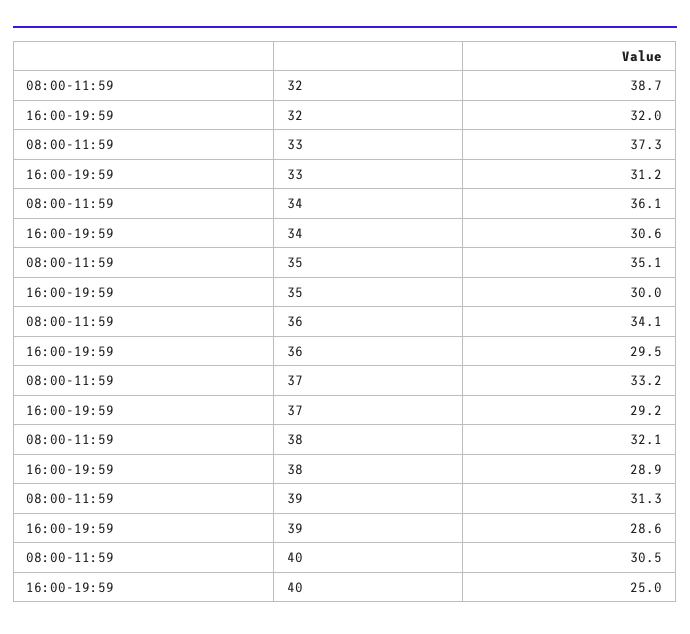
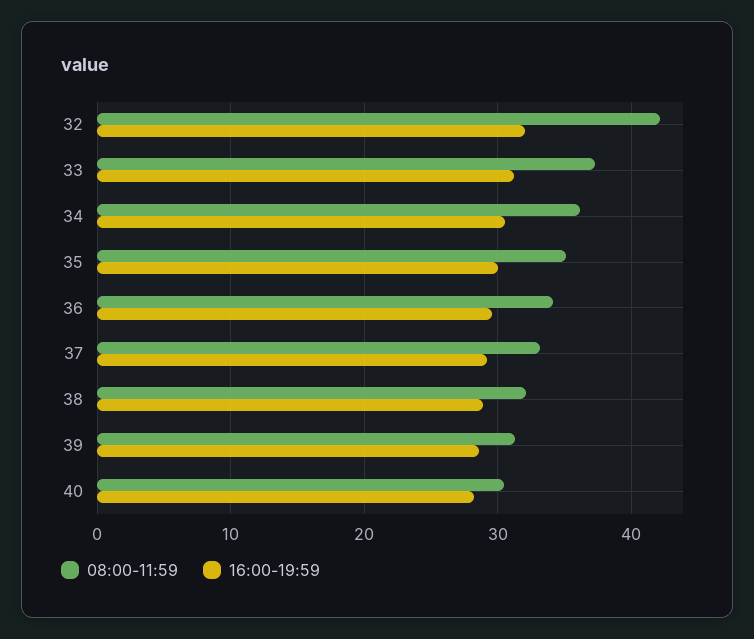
08:00-11:59, 32: 38.7 -> 42
16:00-19:59, 40: 25 -> 28

